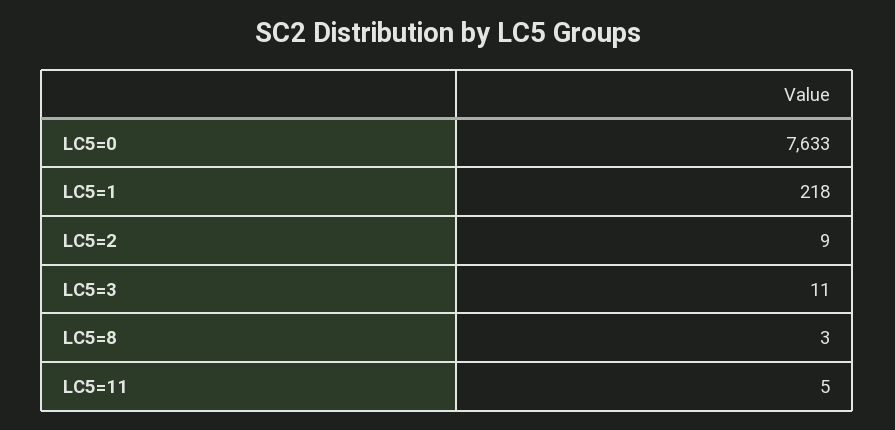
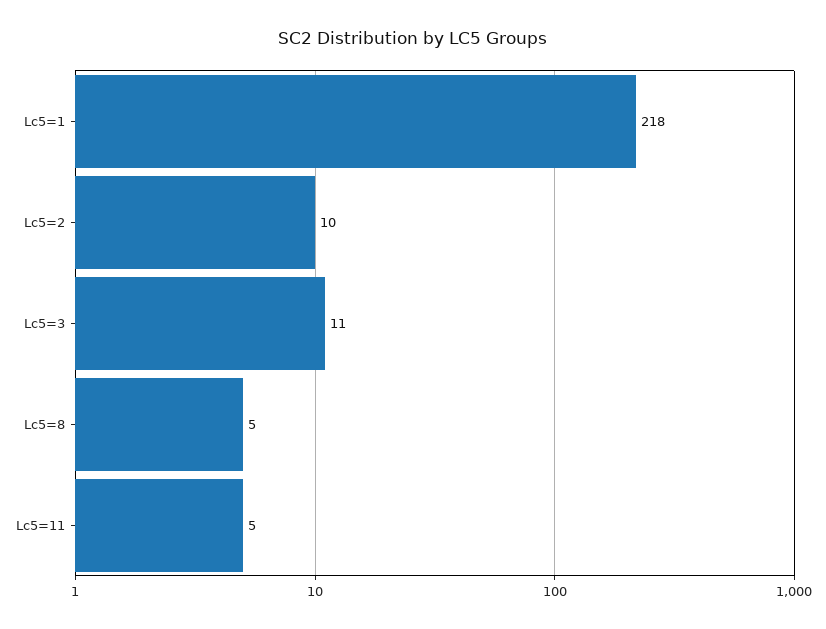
LC5=0: 7633 -> none
LC5=2: 9 -> 10
LC5=8: 3 -> 5

